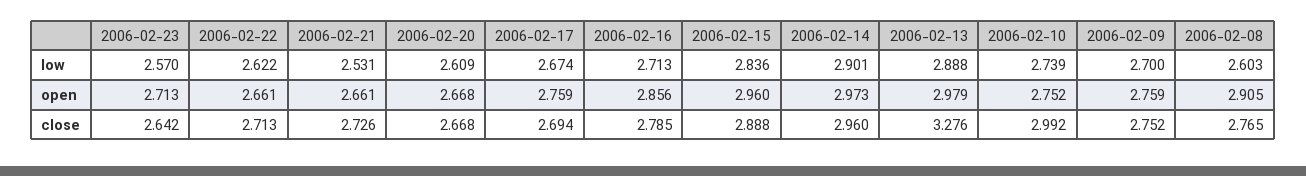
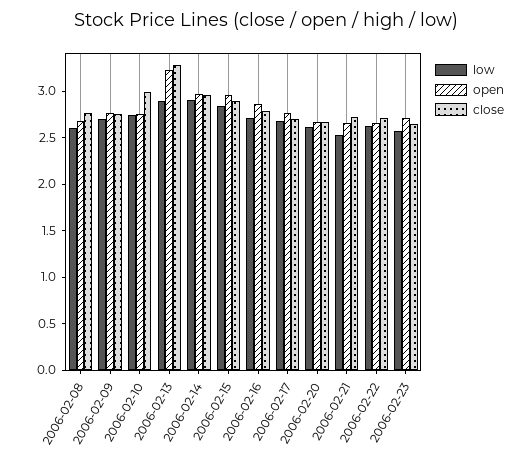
open, 2006-02-13: 2.979 -> 3.2
open, 2006-02-08: 2.905 -> 2.7

